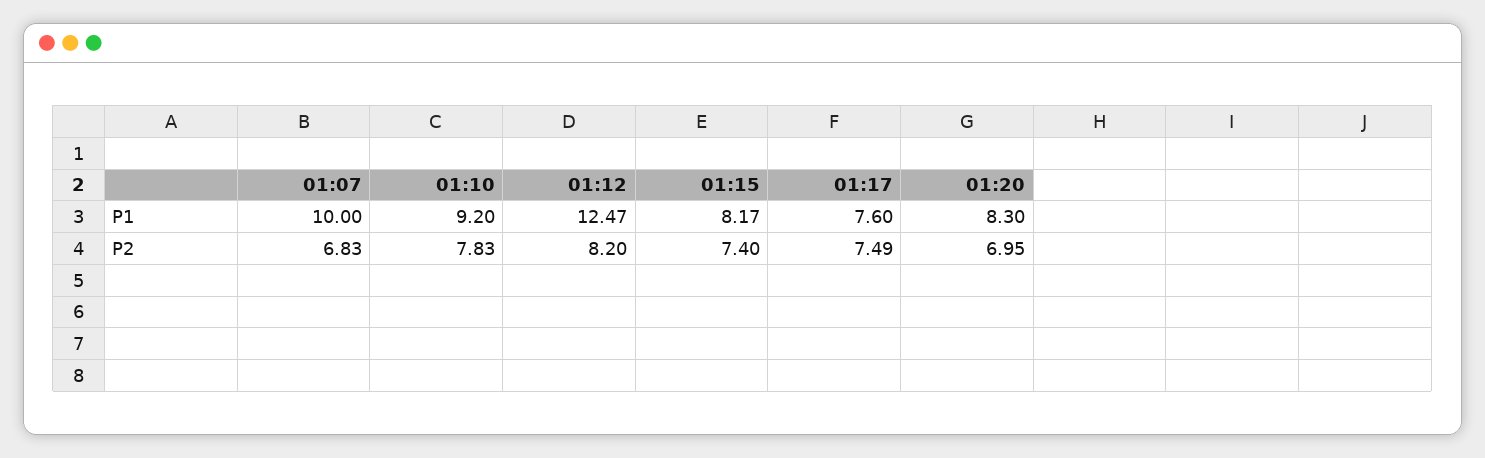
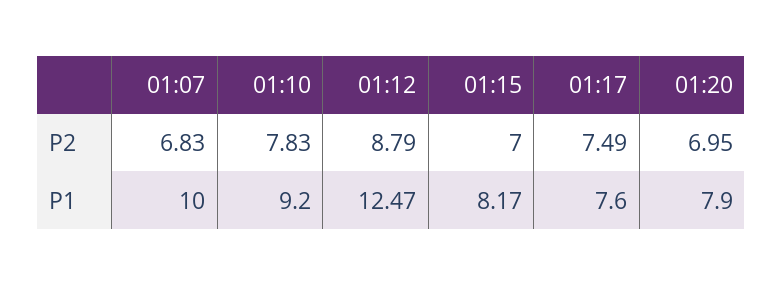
01:20, P1: 8.3 -> 7.9
01:12, P2: 8.2 -> 8.79
01:15, P2: 7.4 -> 7

